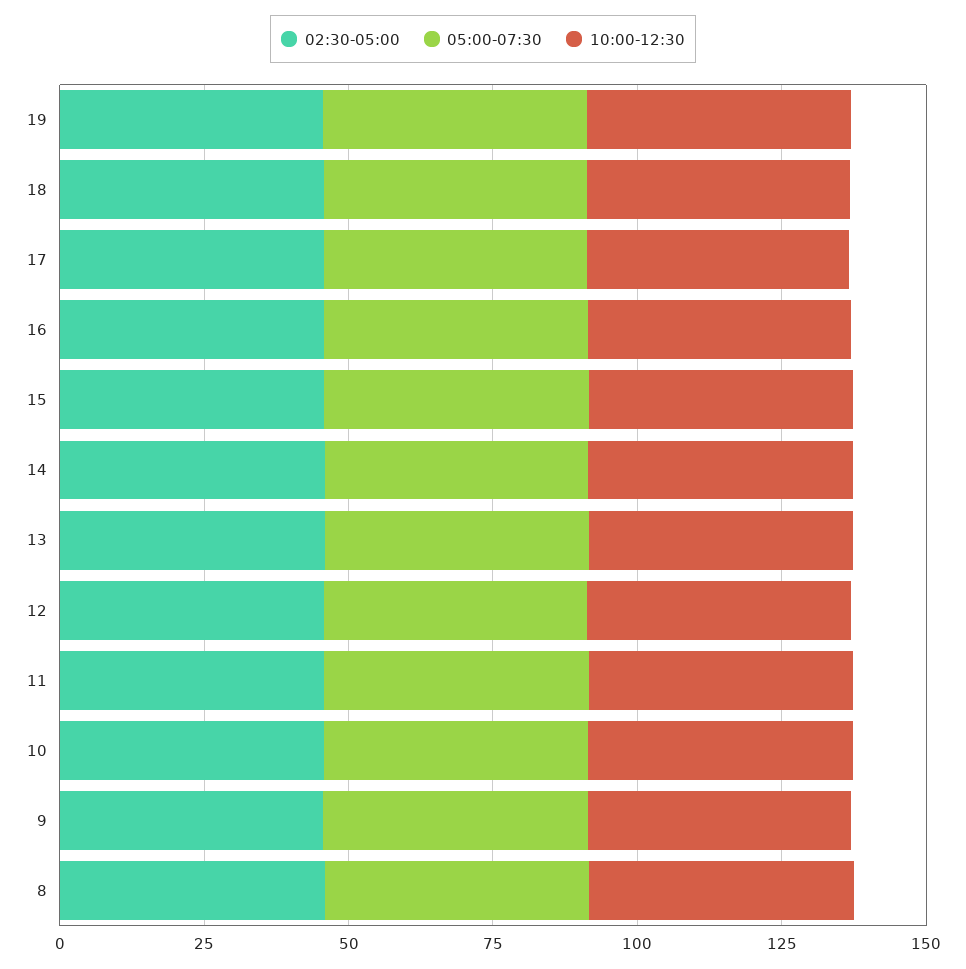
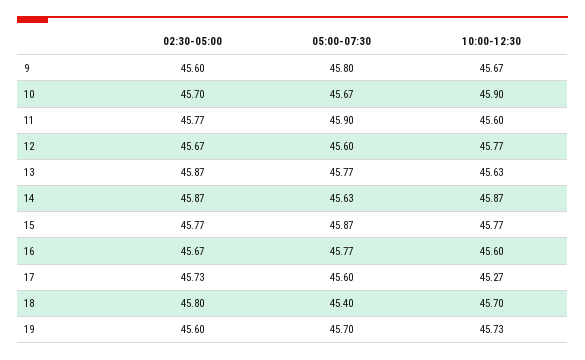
02:30-05:00, 8: 45 -> none
05:00-07:30, 8: 45 -> none
10:00-12:30, 8: 45 -> none

